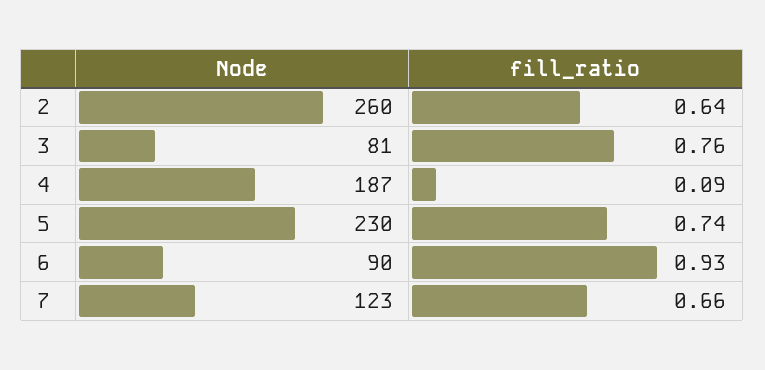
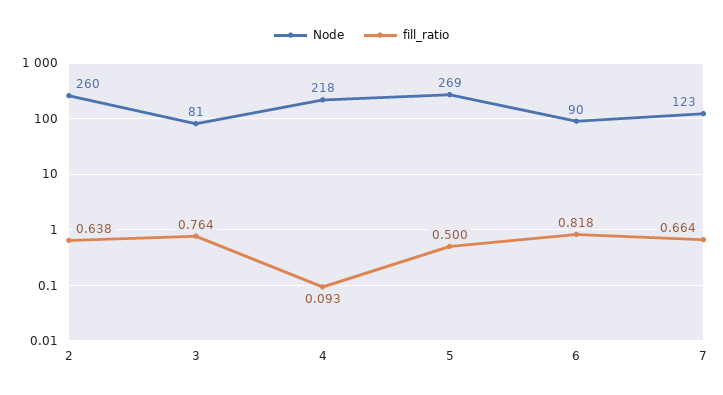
Node, 4: 187 -> 218
Node, 5: 230 -> 269
fill_ratio, 5: 0.74 -> 0.5
fill_ratio, 6: 0.93 -> 0.818

